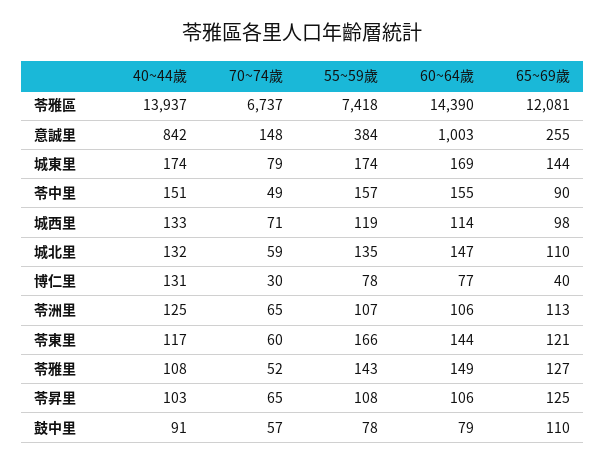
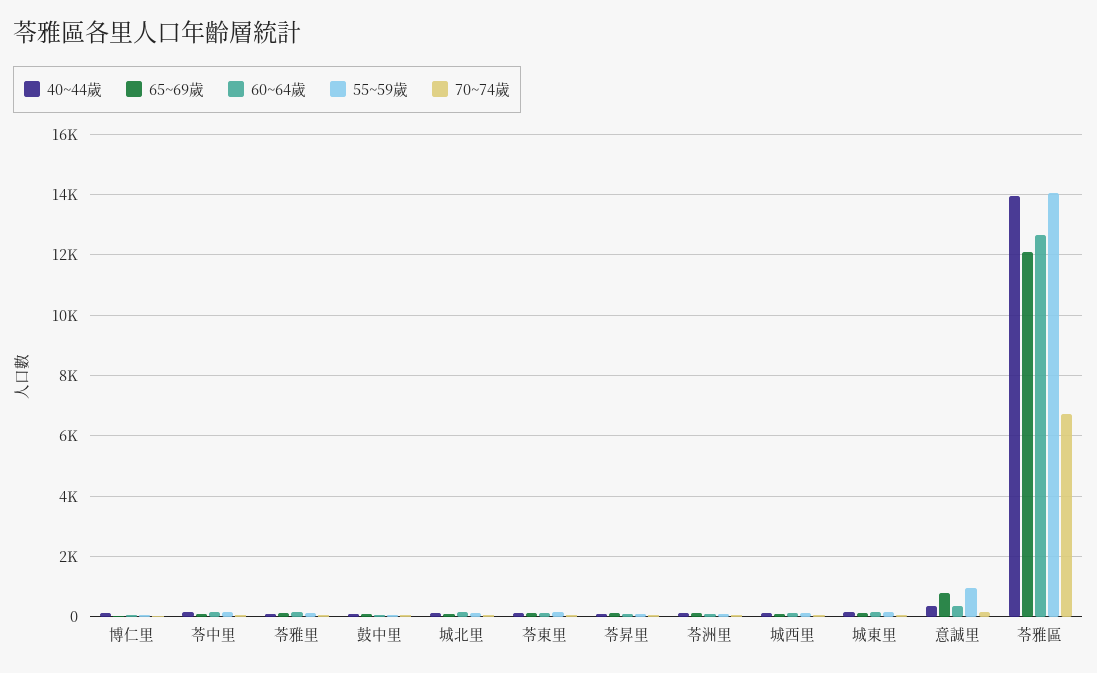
55~59歲, 苓雅區: 7418 -> 14000
60~64歲, 苓雅區: 14390 -> 12600
40~44歲, 意誠里: 842 -> 400
55~59歲, 意誠里: 384 -> 1000
60~64歲, 意誠里: 1003 -> 400
65~69歲, 意誠里: 255 -> 800

